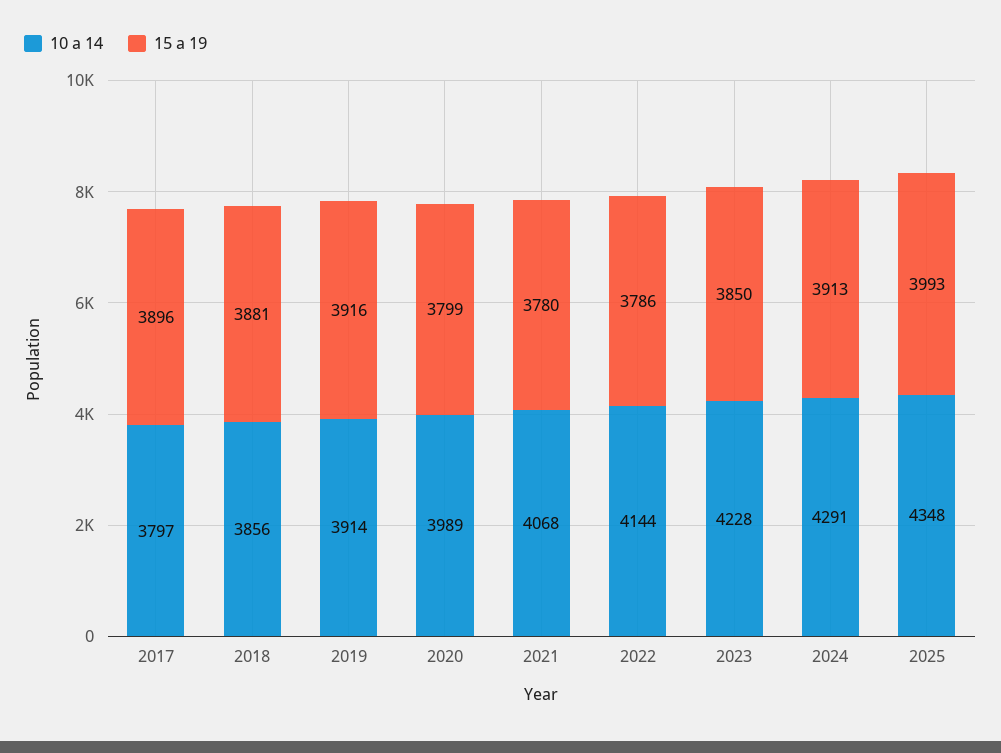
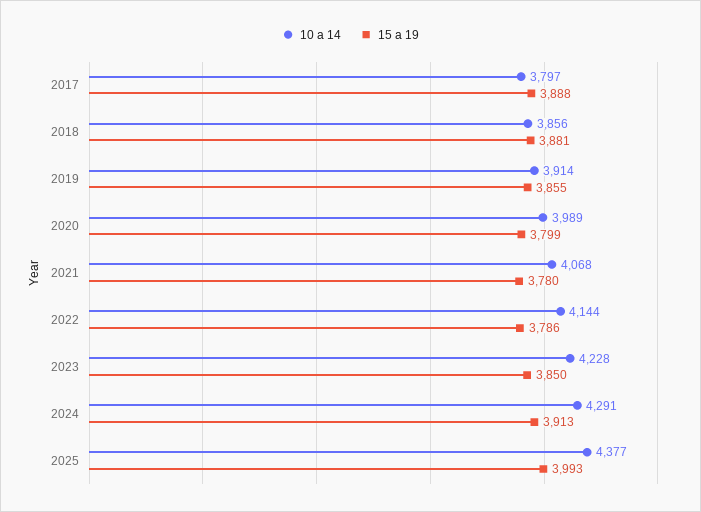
15 a 19, 2017: 3896 -> 3888
15 a 19, 2019: 3916 -> 3855
10 a 14, 2025: 4348 -> 4377

